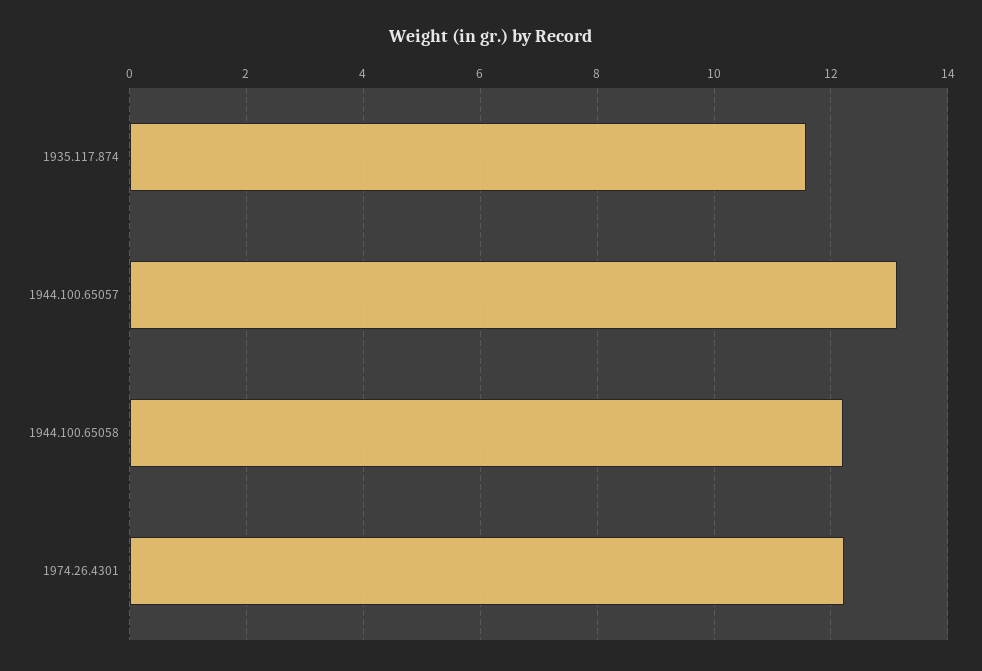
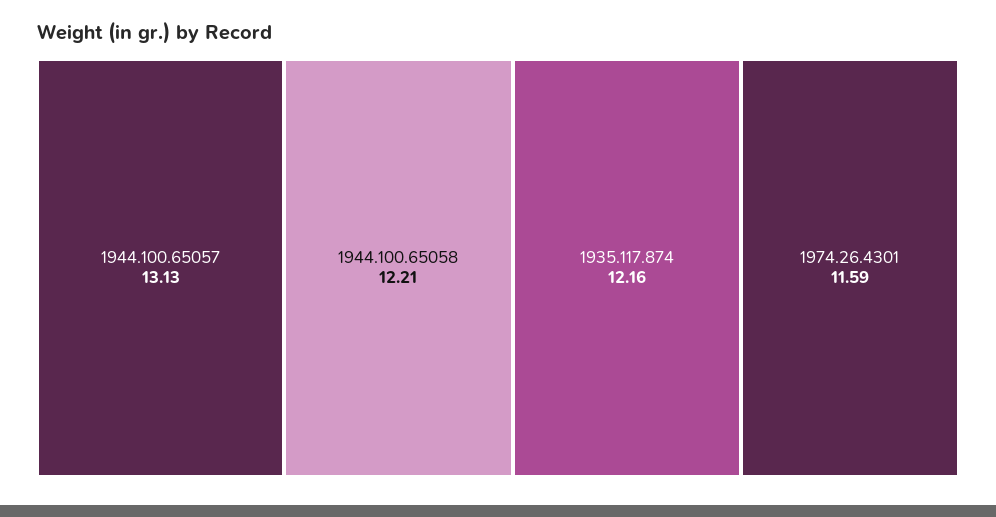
1935.117.874: 11.6 -> 12.16
1974.26.4301: 12.2 -> 11.59

